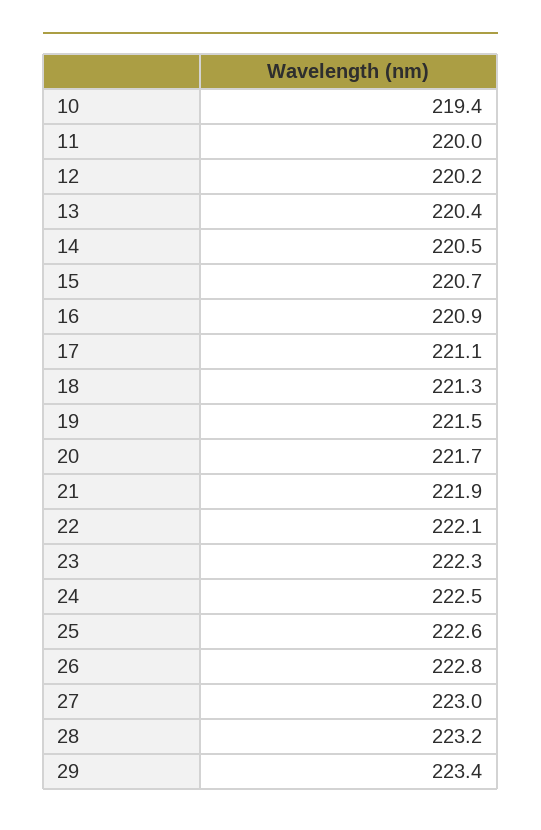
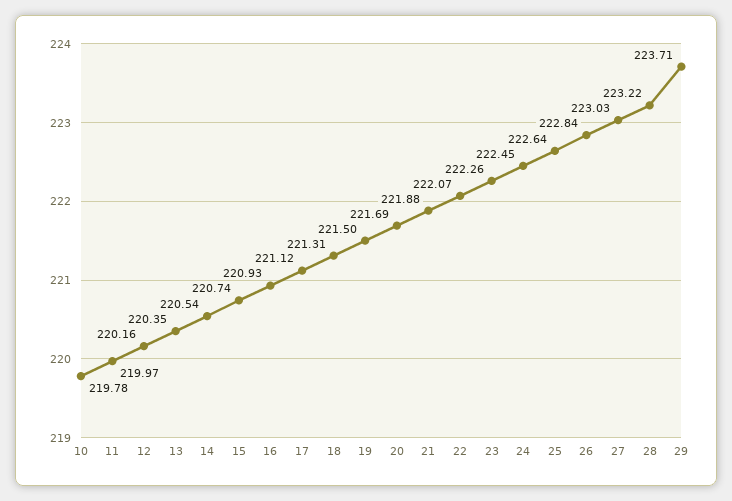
10: 219.4 -> 219.78
29: 223.4 -> 223.71

